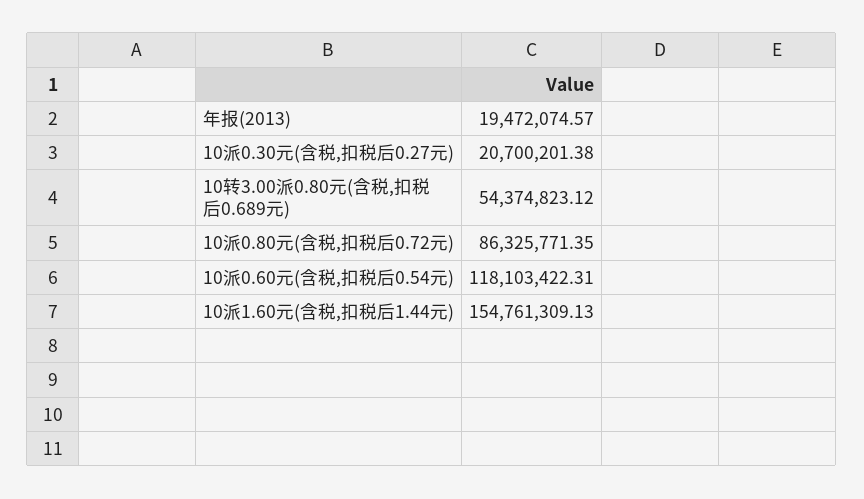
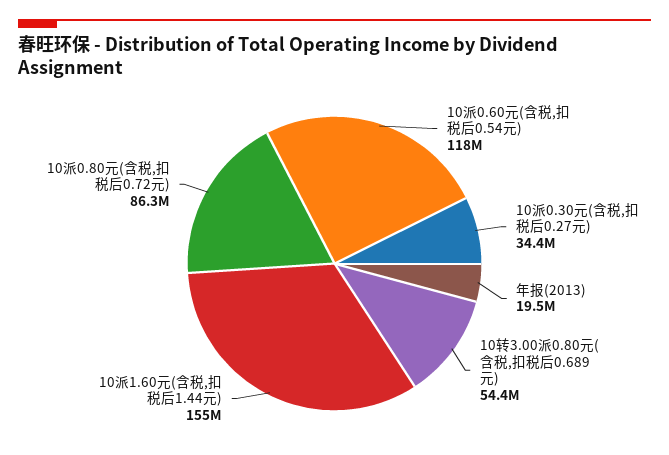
10派0.30元(含税,扣税后0.27元): 20700201.38 -> 34400000

